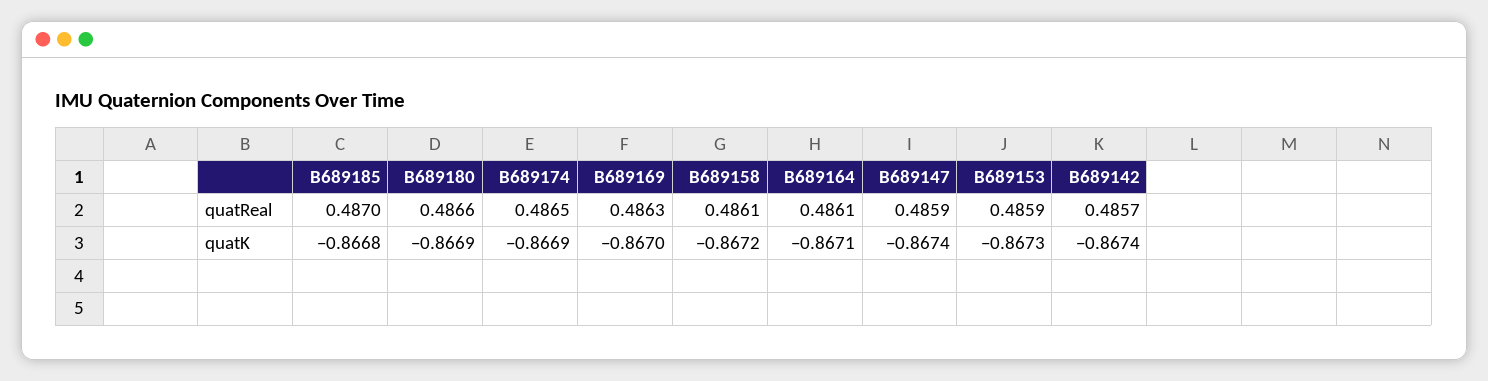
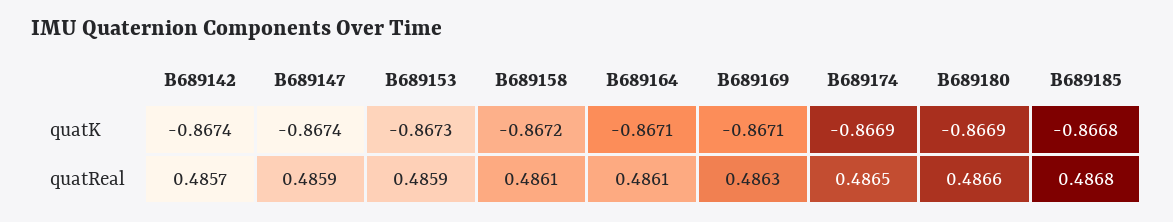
B689185, quatReal: 0.487 -> 0.4868
B689169, quatK: -0.867 -> -0.8671

